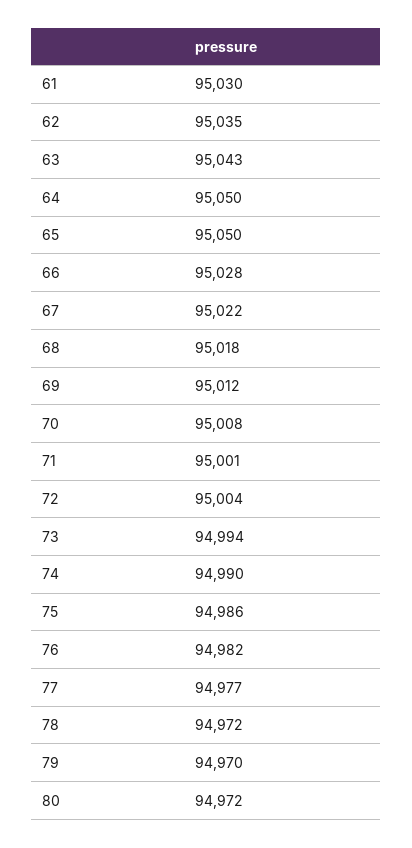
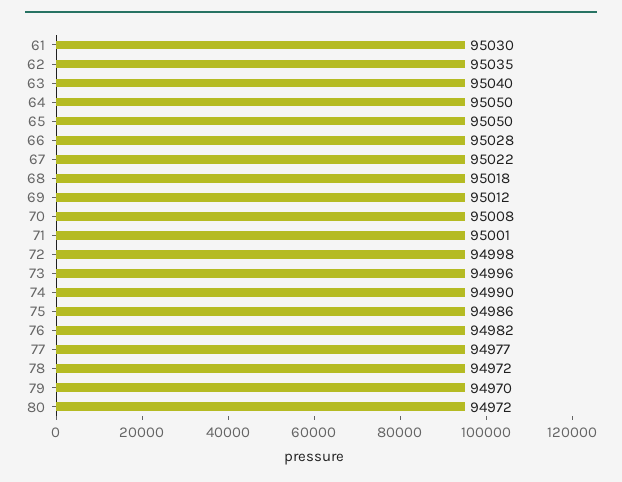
63: 95043 -> 95040
72: 95004 -> 94998
73: 94994 -> 94996

